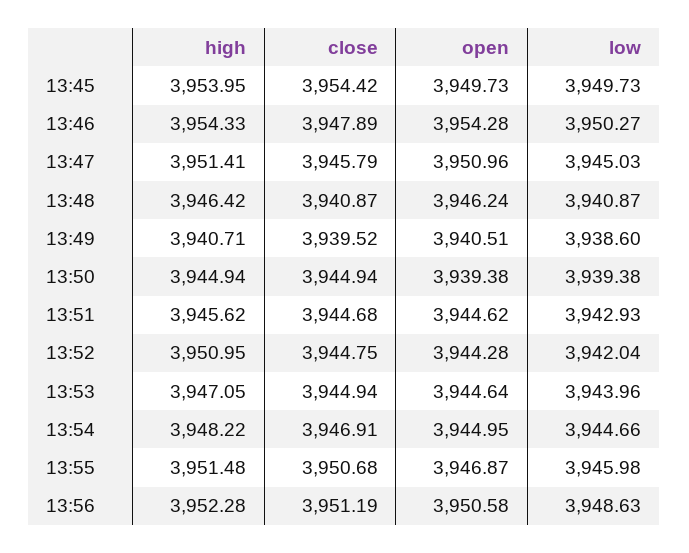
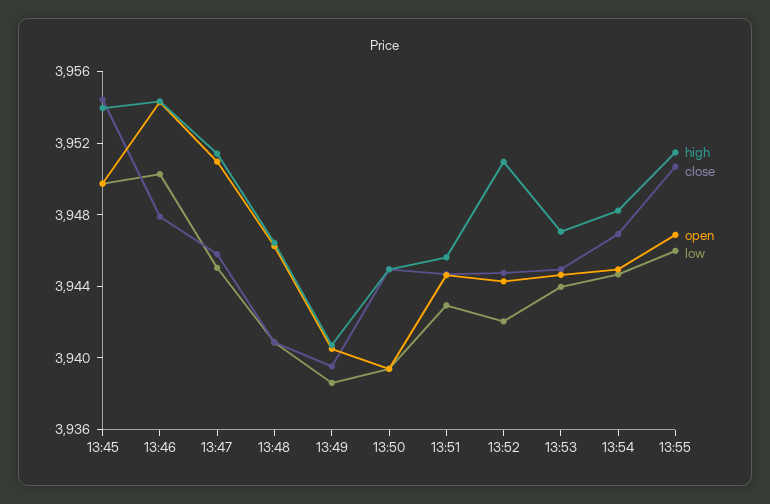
high, 13:56: 3952.28 -> none
close, 13:56: 3951.19 -> none
open, 13:56: 3950.58 -> none
low, 13:56: 3948.63 -> none

